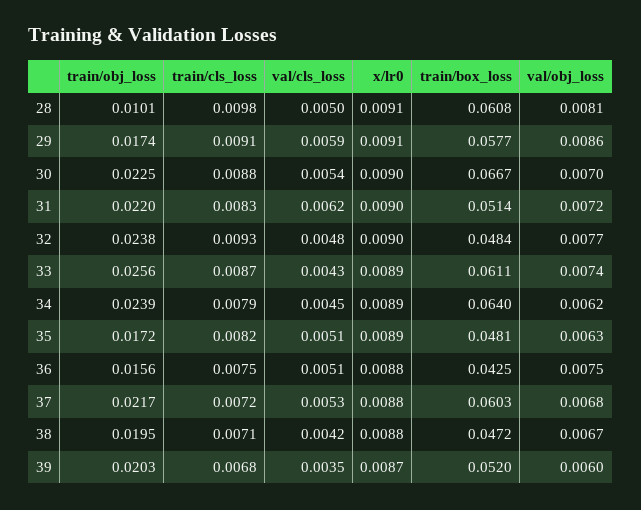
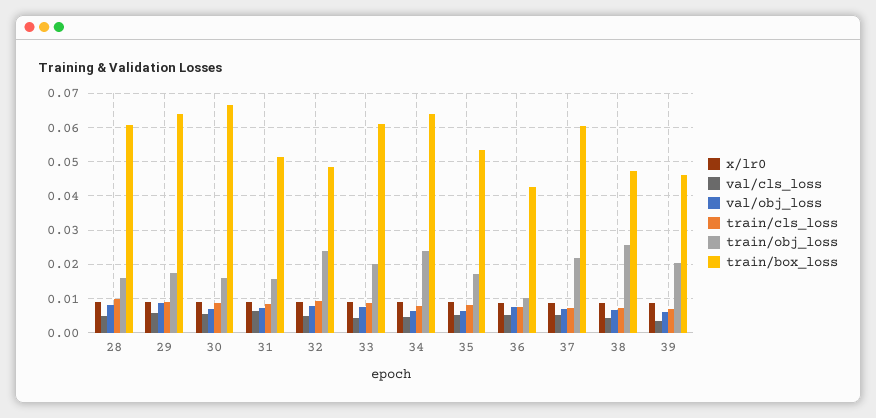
train/obj_loss, 28: 0.0101 -> 0.016
train/box_loss, 29: 0.0577 -> 0.064
train/obj_loss, 30: 0.0225 -> 0.016
train/obj_loss, 31: 0.022 -> 0.016
train/obj_loss, 33: 0.0256 -> 0.02
train/box_loss, 35: 0.0481 -> 0.054
train/obj_loss, 36: 0.0156 -> 0.01
train/obj_loss, 38: 0.0195 -> 0.026
train/box_loss, 39: 0.052 -> 0.046

